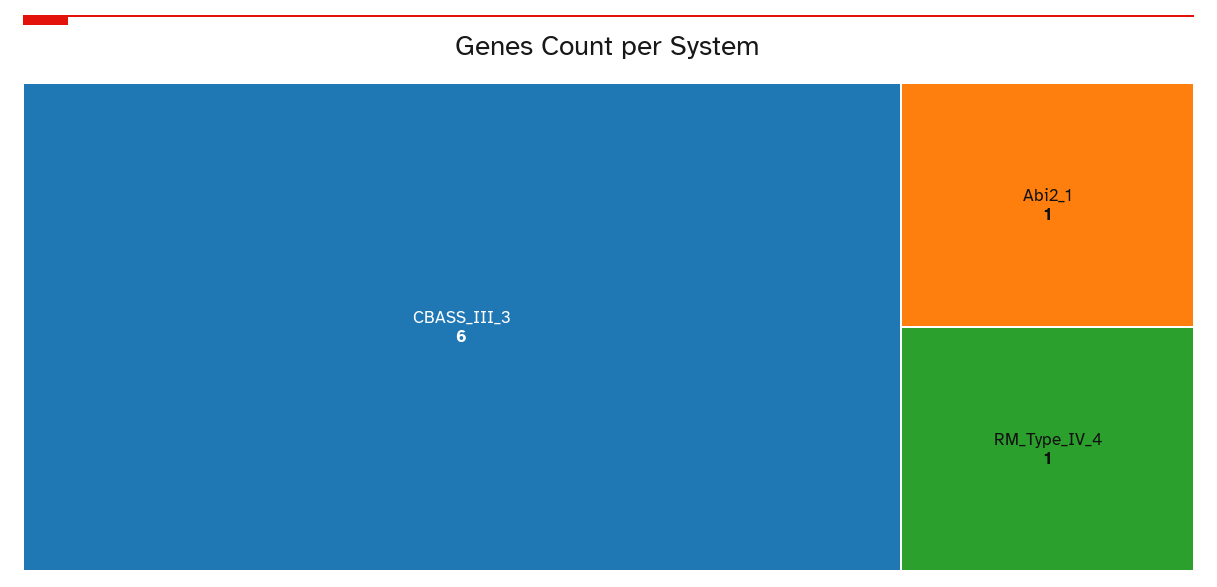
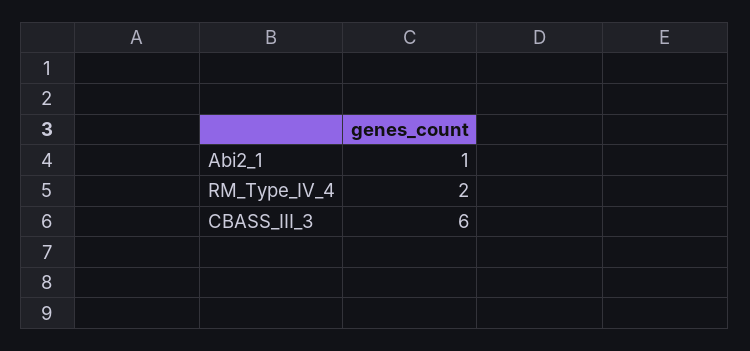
RM_Type_IV_4: 1 -> 2

